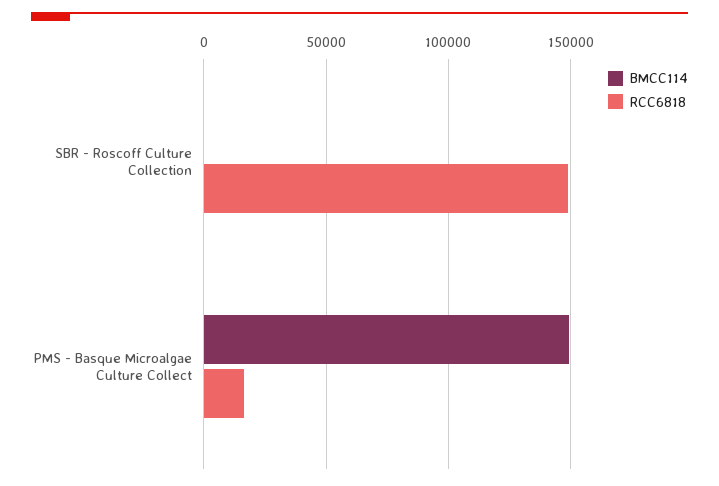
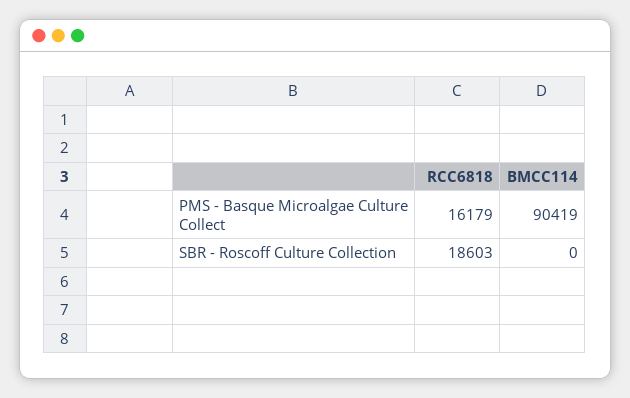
RCC6818, SBR - Roscoff Culture Collection: 150000 -> 18603
BMCC114, PMS - Basque Microalgae Culture Collect: 150000 -> 90419

